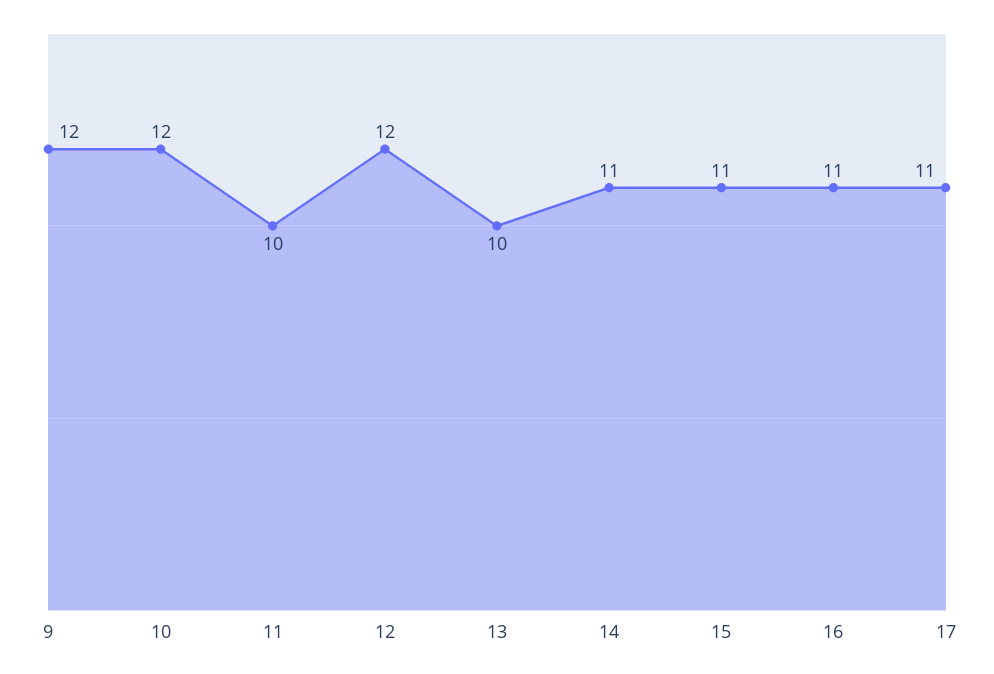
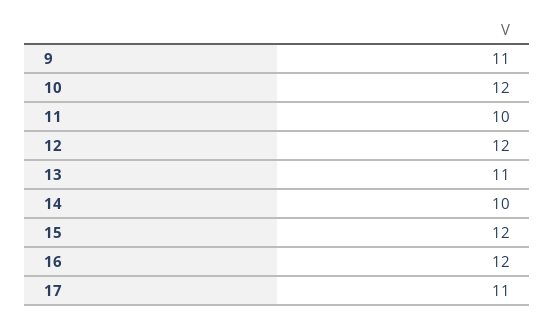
9: 12 -> 11
13: 10 -> 11
14: 11 -> 10
15: 11 -> 12
16: 11 -> 12

